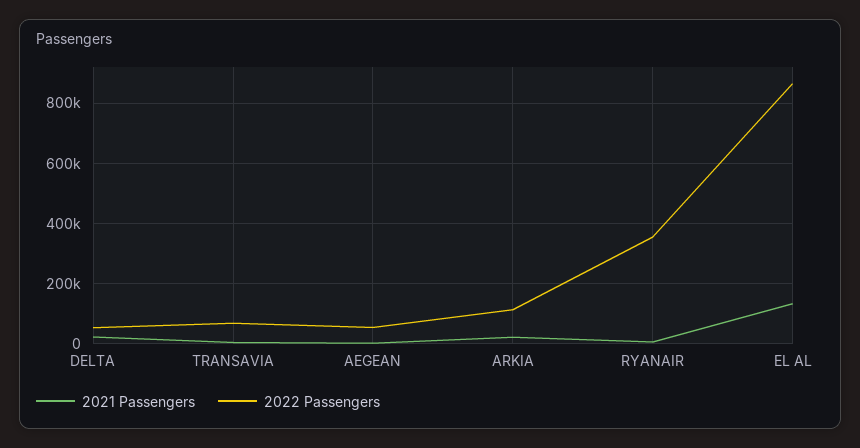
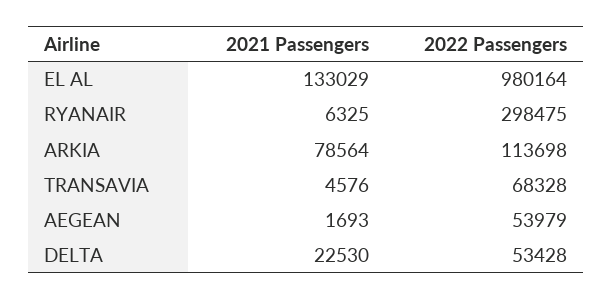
2021 Passengers, ARKIA: 20000 -> 78564
2022 Passengers, RYANAIR: 360000 -> 298475
2022 Passengers, EL AL: 860000 -> 980164

